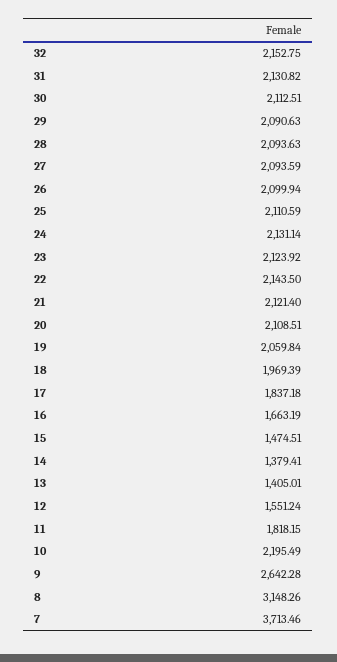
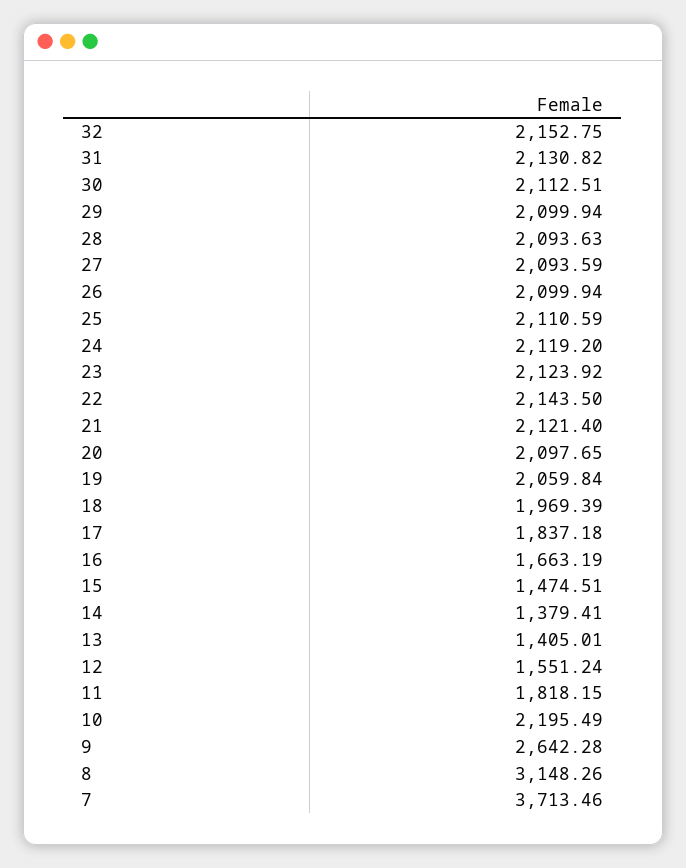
29: 2090.63 -> 2099.94
24: 2131.14 -> 2119.2
20: 2108.51 -> 2097.65

